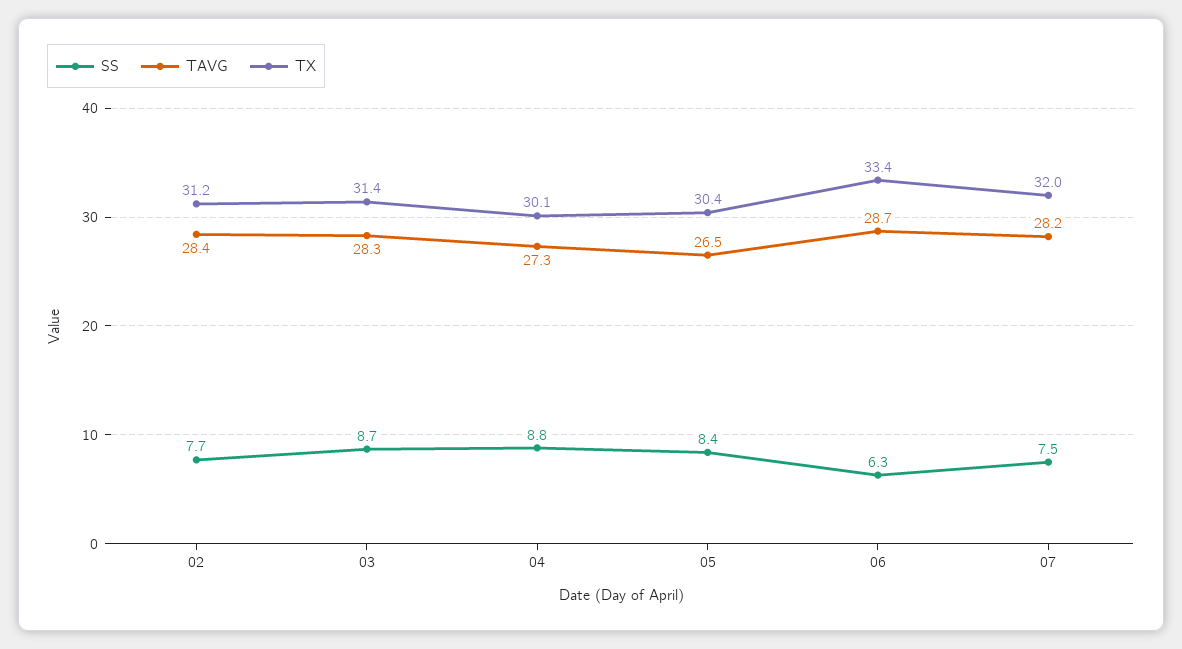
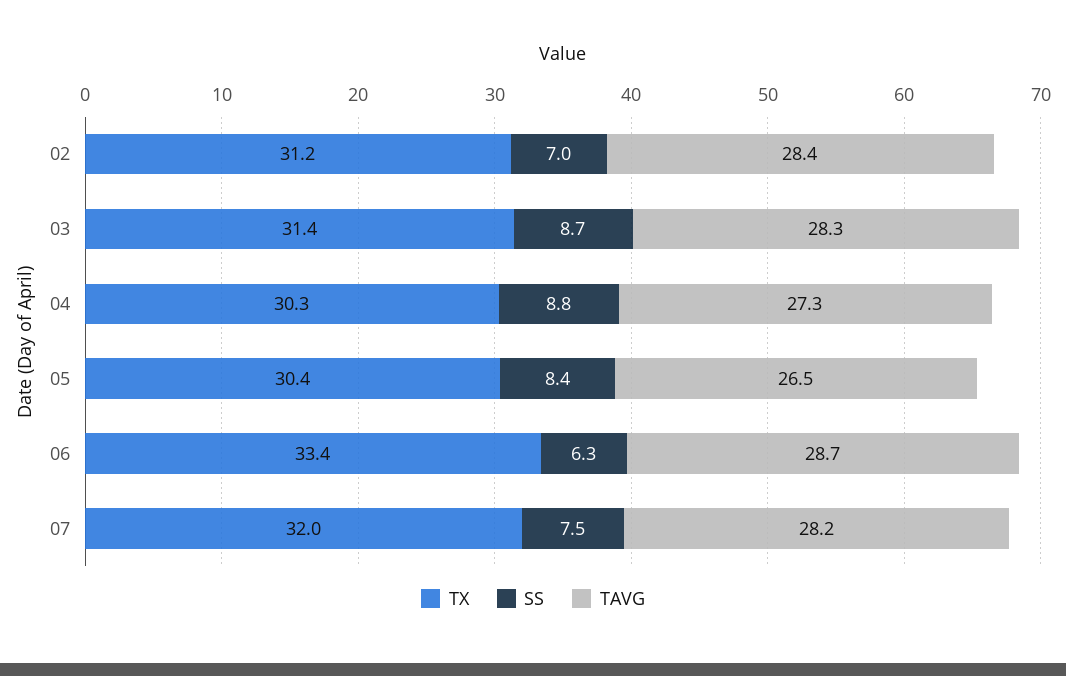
SS, 02: 7.7 -> 7
TX, 04: 30.1 -> 30.3

